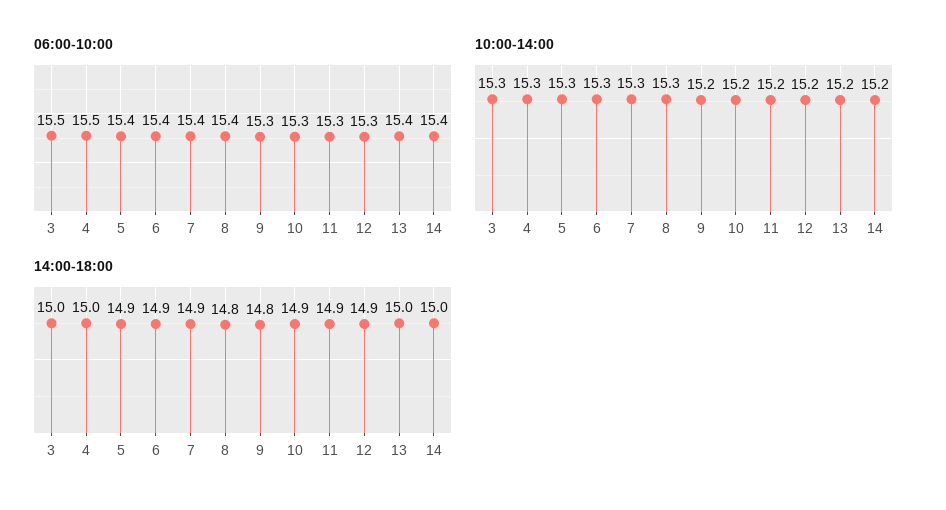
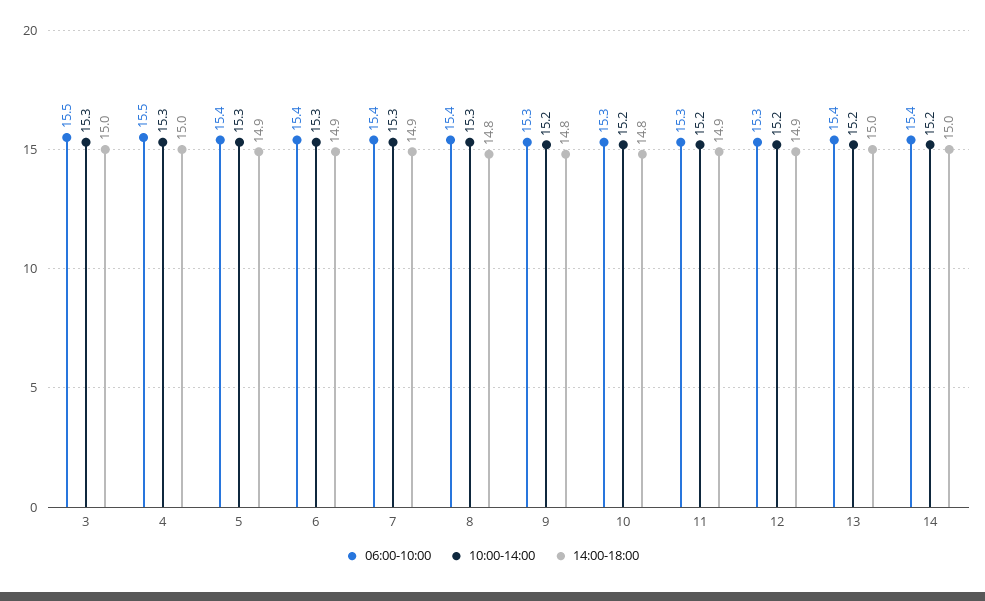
14:00-18:00, 10: 14.9 -> 14.8

